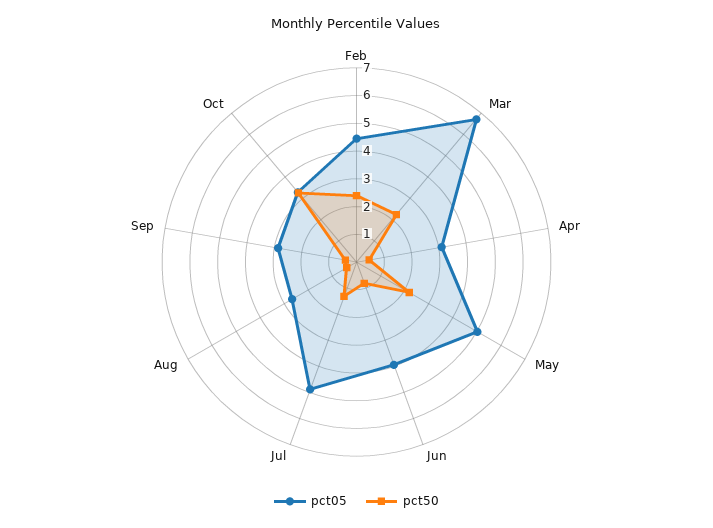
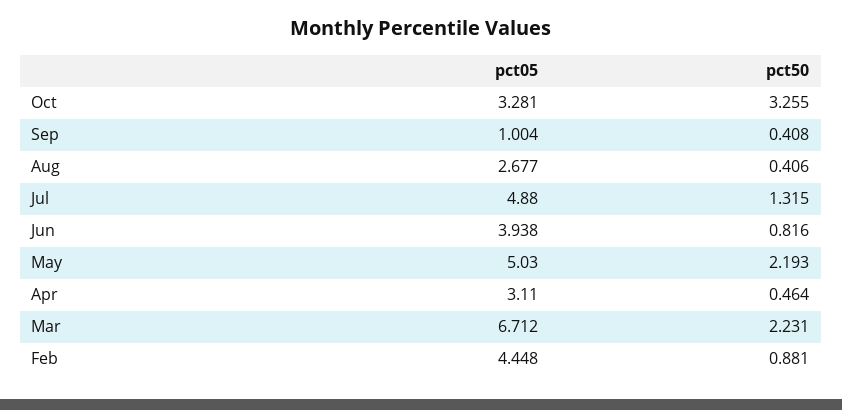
pct50, Feb: 2.5 -> 0.881
pct05, Sep: 3 -> 1.004

